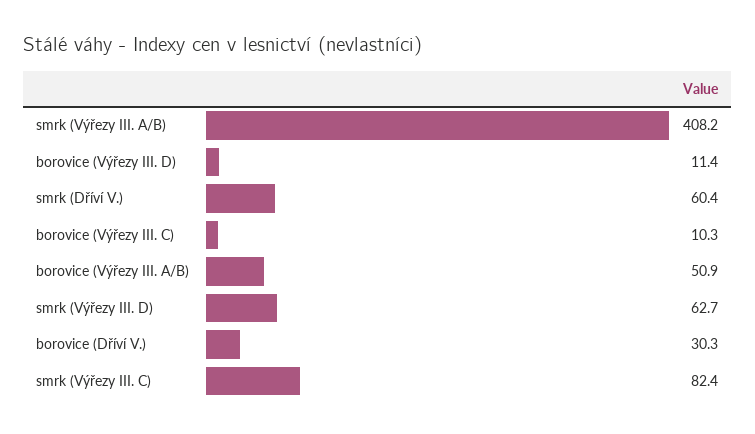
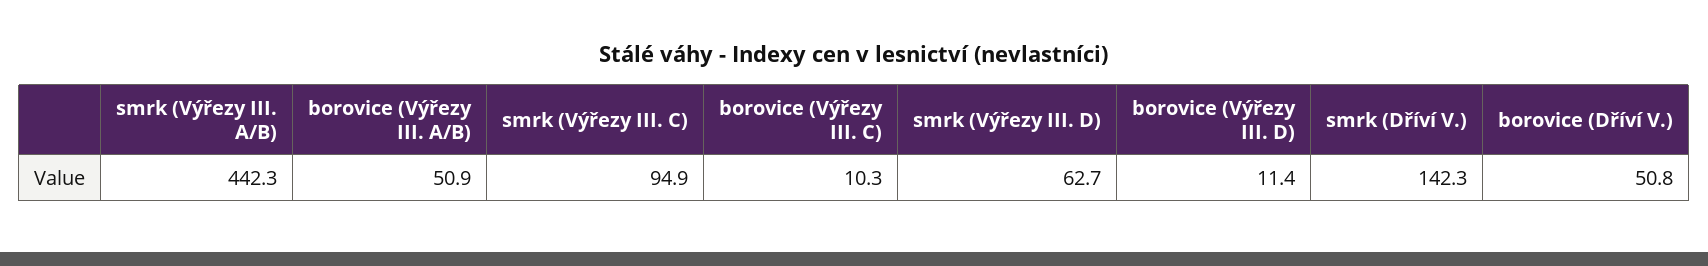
smrk (Výřezy III. A/B): 408.2 -> 442.3
smrk (Dříví V.): 60.4 -> 142.3
borovice (Dříví V.): 30.3 -> 50.8
smrk (Výřezy III. C): 82.4 -> 94.9

